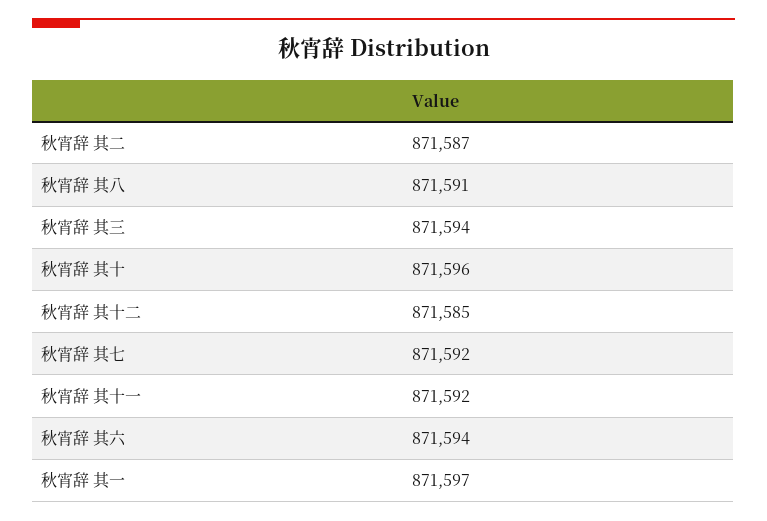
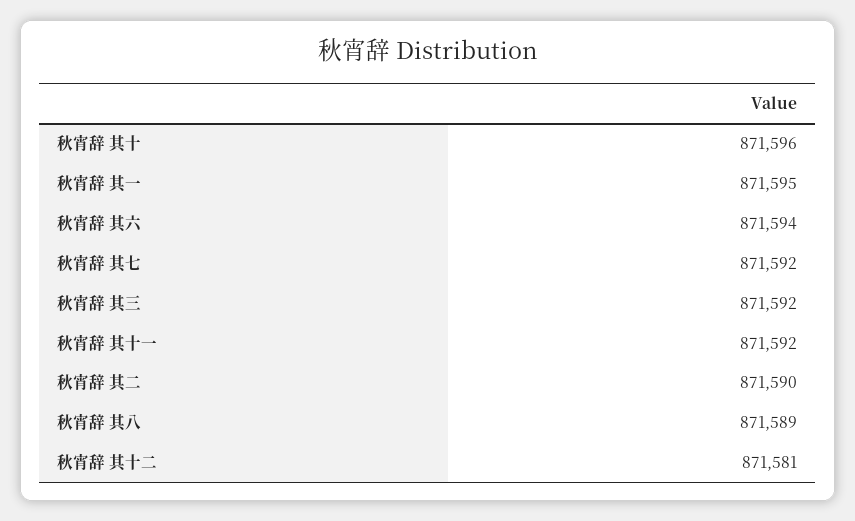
秋宵辞 其二: 871587 -> 871590
秋宵辞 其八: 871591 -> 871589
秋宵辞 其三: 871594 -> 871592
秋宵辞 其十二: 871585 -> 871581
秋宵辞 其一: 871597 -> 871595

